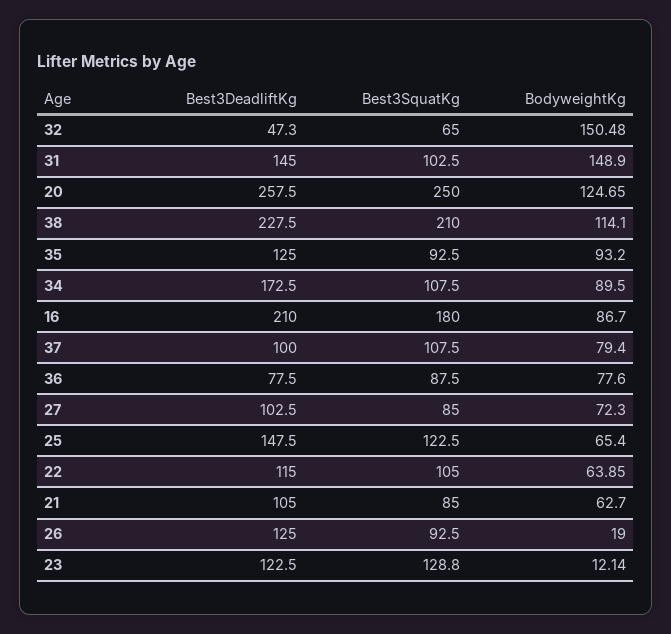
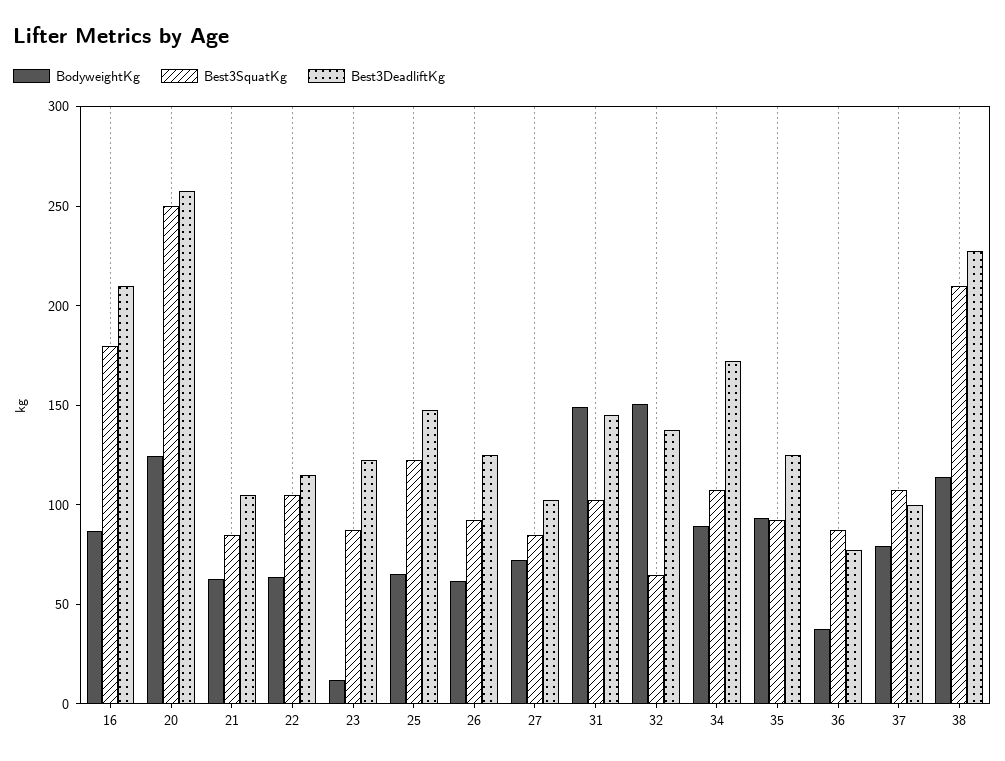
Best3DeadliftKg, 32: 47.3 -> 140
BodyweightKg, 36: 77.6 -> 40
BodyweightKg, 26: 19 -> 60
Best3SquatKg, 23: 128.8 -> 90

